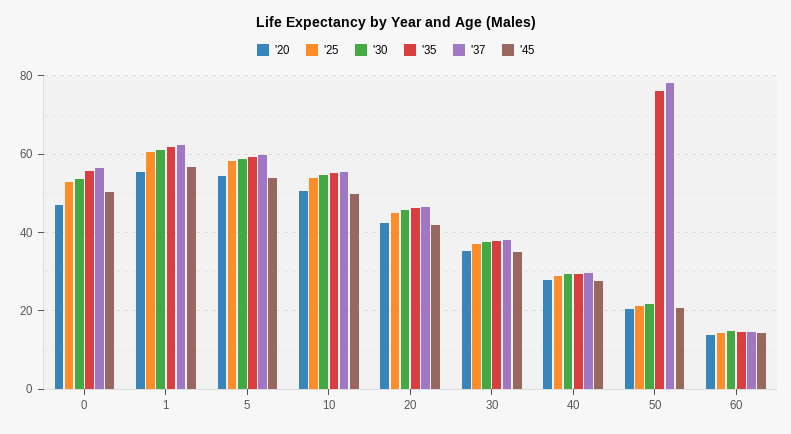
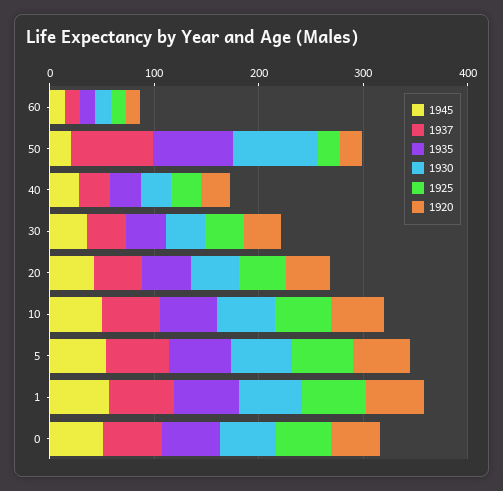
'30, 50: 22 -> 80

